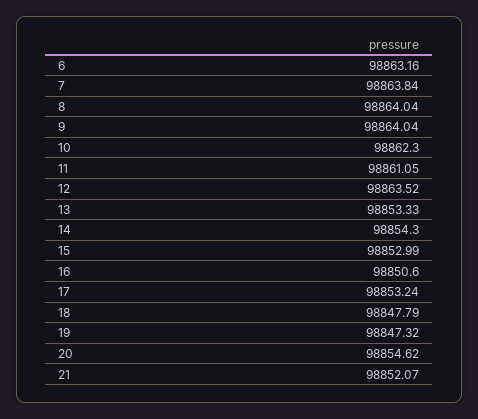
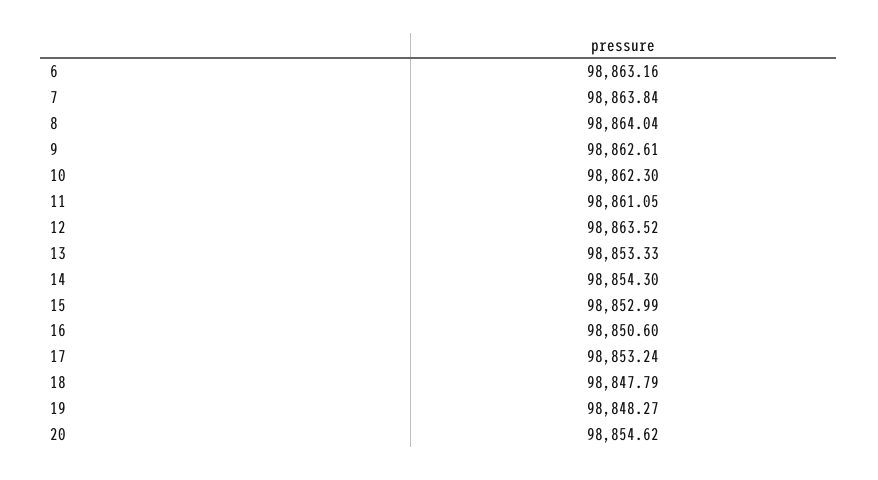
9: 98864.04 -> 98862.61
19: 98847.32 -> 98848.27
21: 98852.07 -> none

